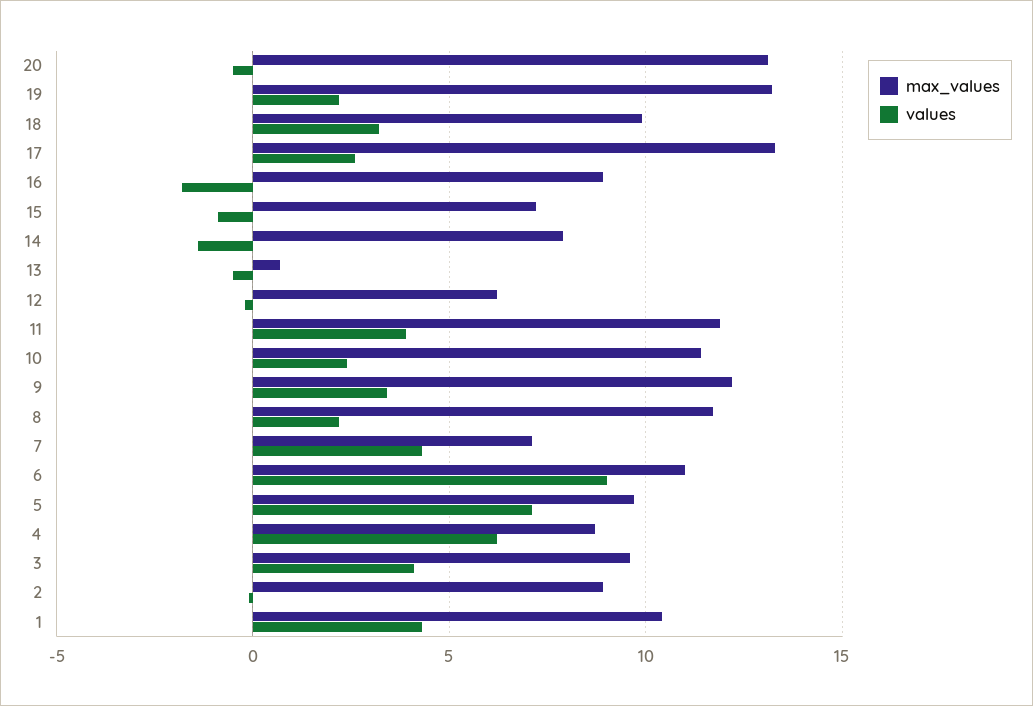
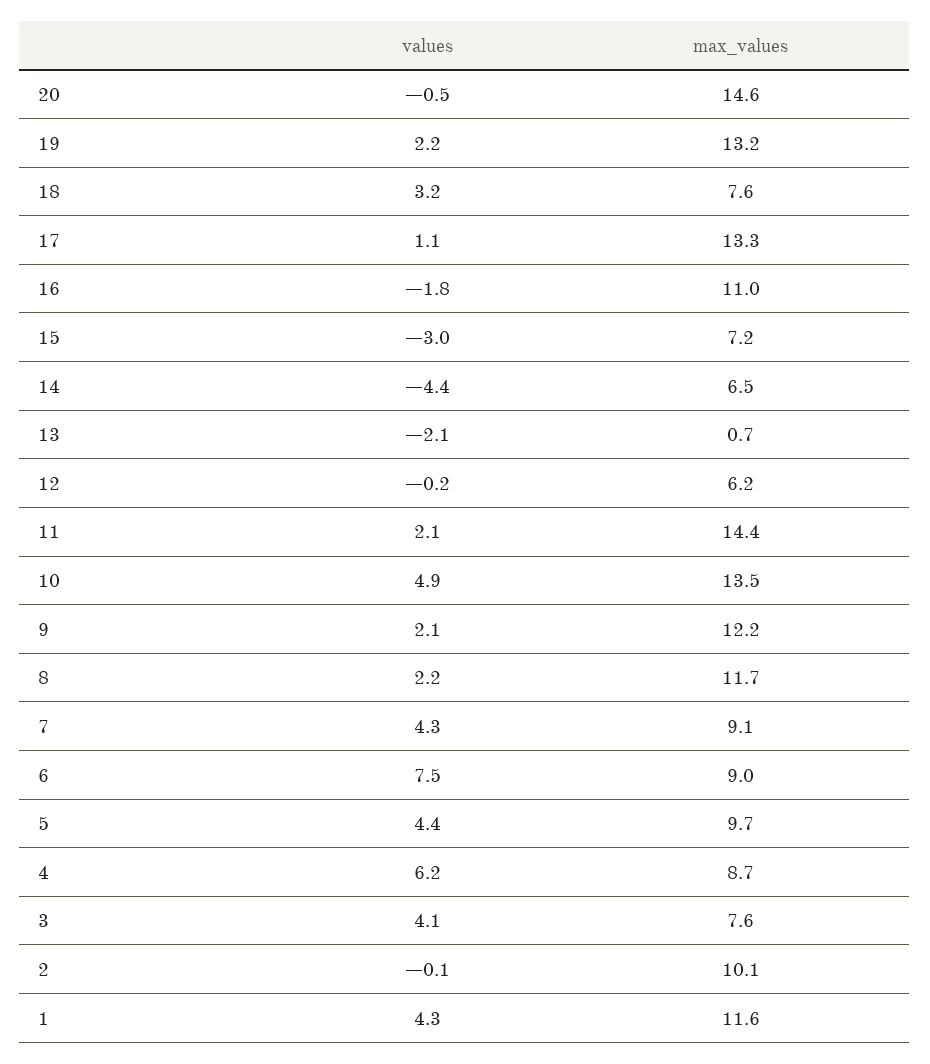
max_values, 20: 13 -> 14.6
max_values, 18: 10 -> 7.6
values, 17: 2.5 -> 1.1
max_values, 16: 9 -> 11
values, 15: -1 -> -3
max_values, 14: 8 -> 6.5
values, 14: -1.5 -> -4.4
values, 13: -0.5 -> -2.1
max_values, 11: 12 -> 14.4
values, 11: 4 -> 2.1
max_values, 10: 11.5 -> 13.5
values, 10: 2.5 -> 4.9
values, 9: 3.5 -> 2.1
max_values, 7: 7 -> 9.1
max_values, 6: 11 -> 9
values, 6: 9 -> 7.5
values, 5: 7 -> 4.4
max_values, 3: 9.5 -> 7.6
max_values, 2: 9 -> 10.1
max_values, 1: 10.5 -> 11.6

